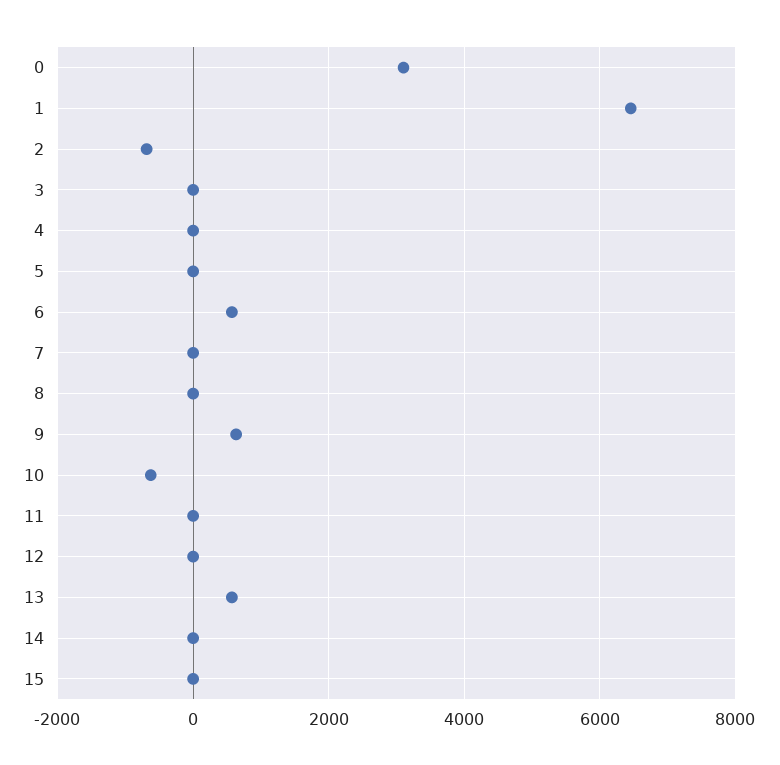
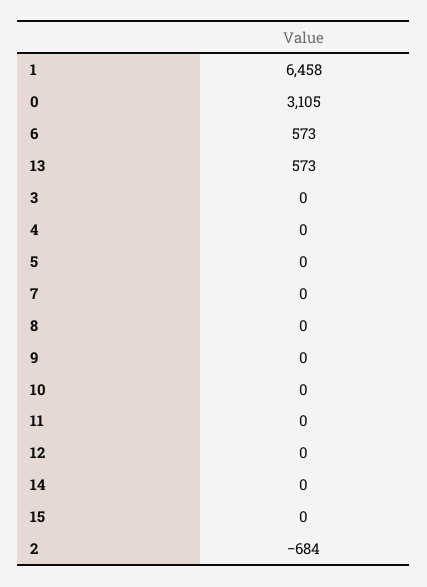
9: 600 -> 0
10: -600 -> 0

